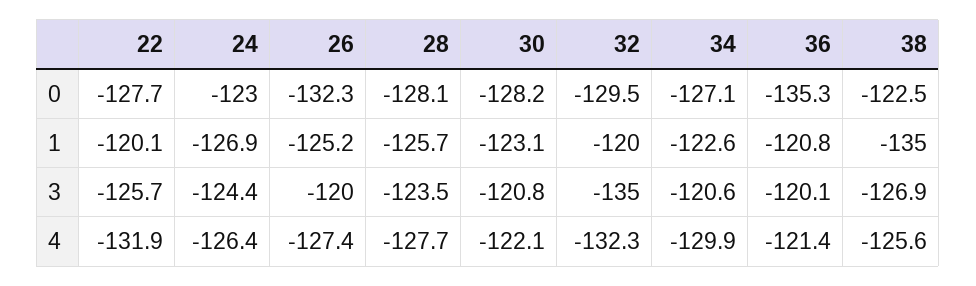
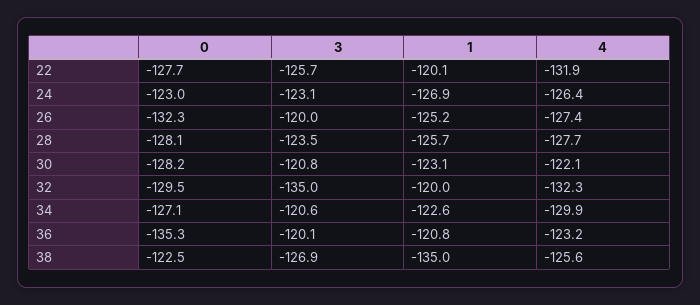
24, 3: -124.4 -> -123.1
36, 4: -121.4 -> -123.2

